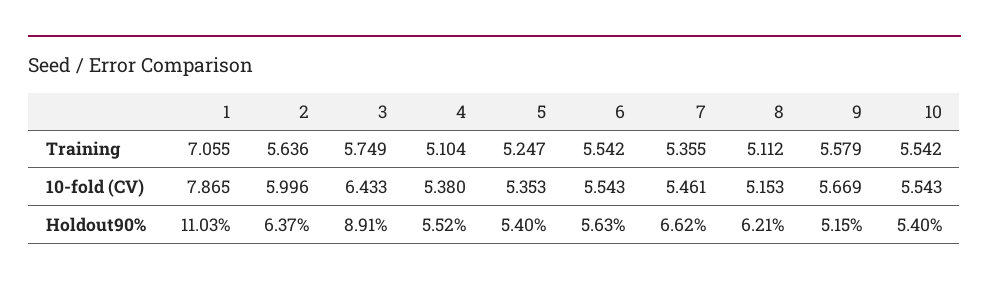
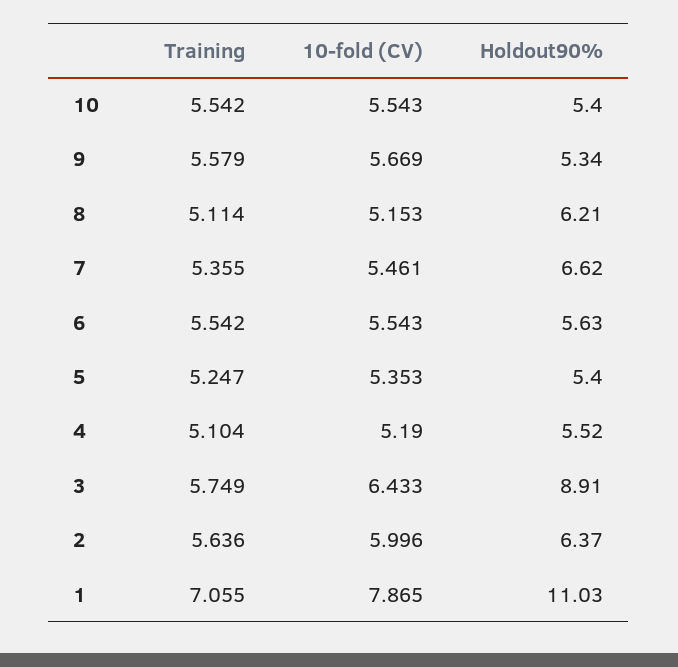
8, Training: 5.112 -> 5.114
4, 10-fold (CV): 5.38 -> 5.19
9, Holdout90%: 5.15 -> 5.34

